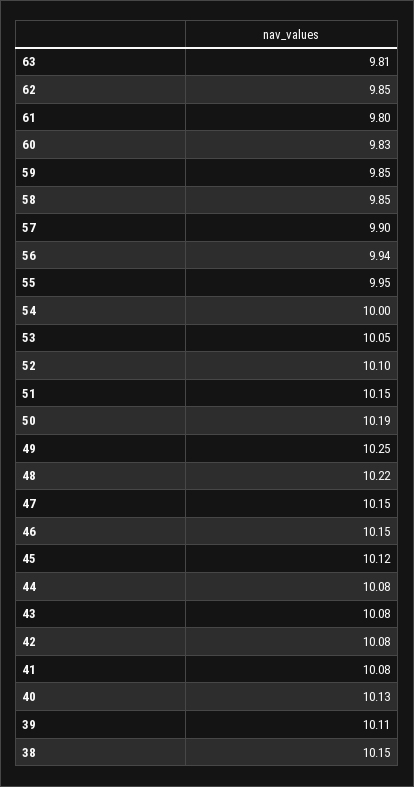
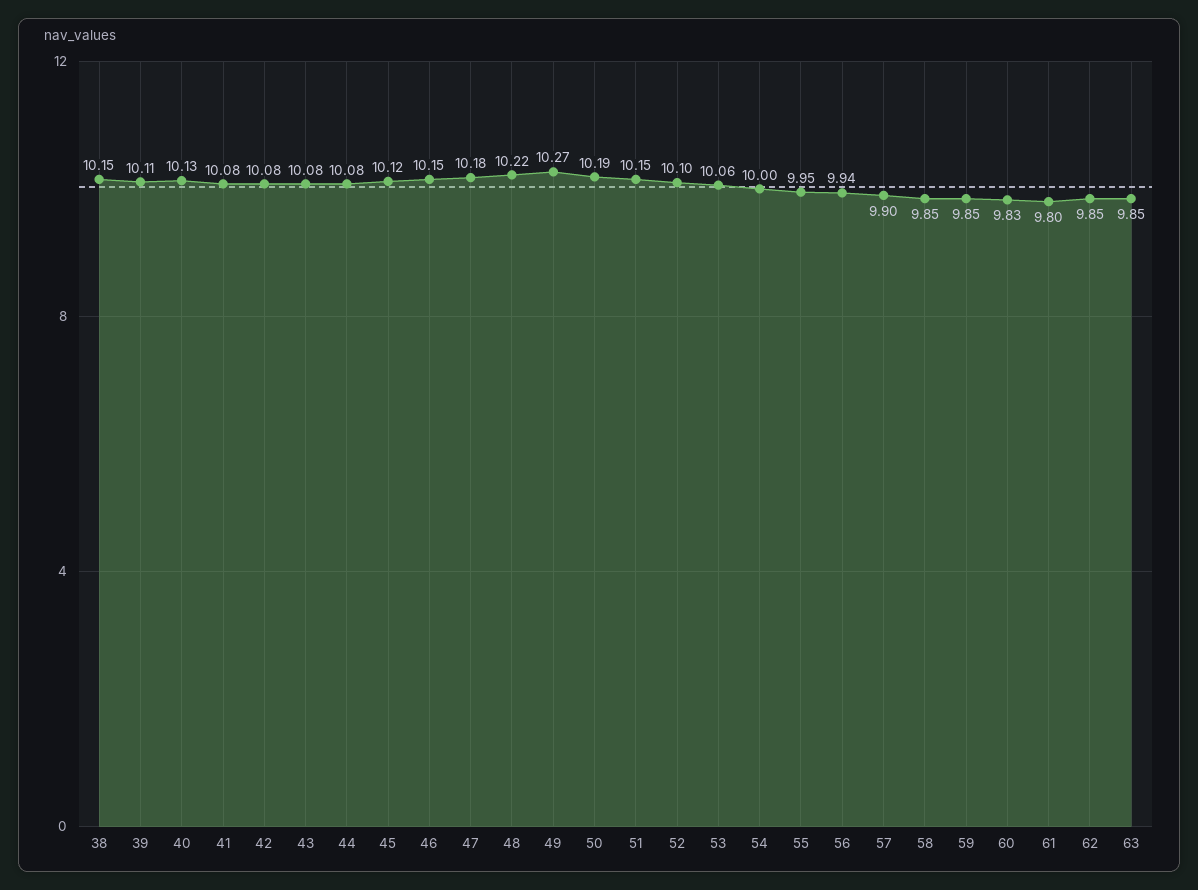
63: 9.81 -> 9.85
53: 10.05 -> 10.06
49: 10.25 -> 10.27
47: 10.15 -> 10.18

